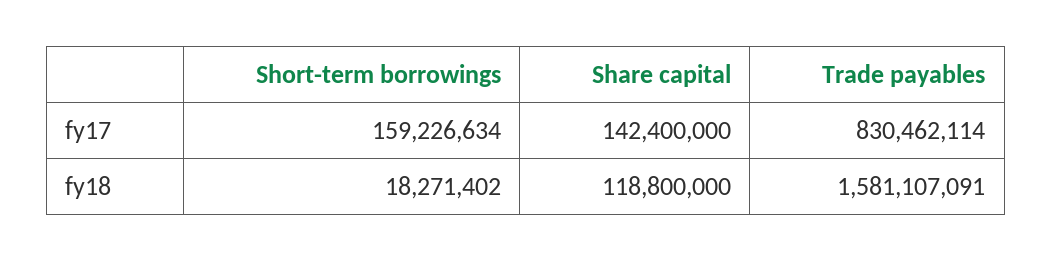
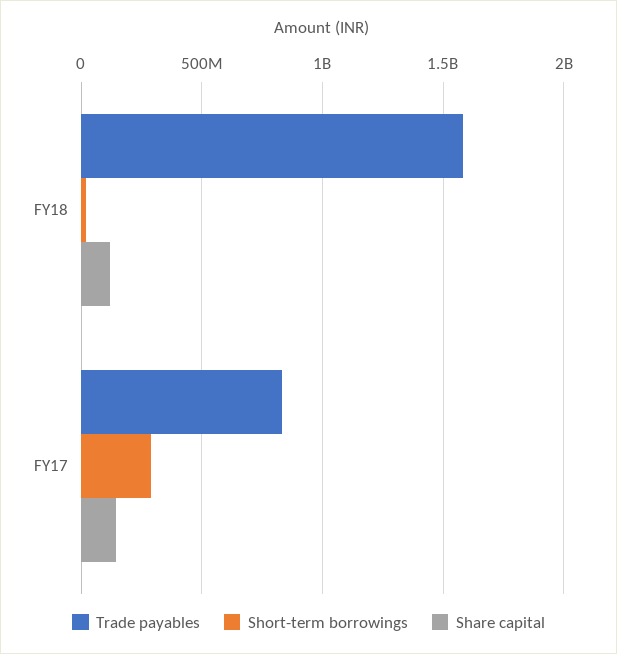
Short-term borrowings, fy17: 159226634 -> 300000000

